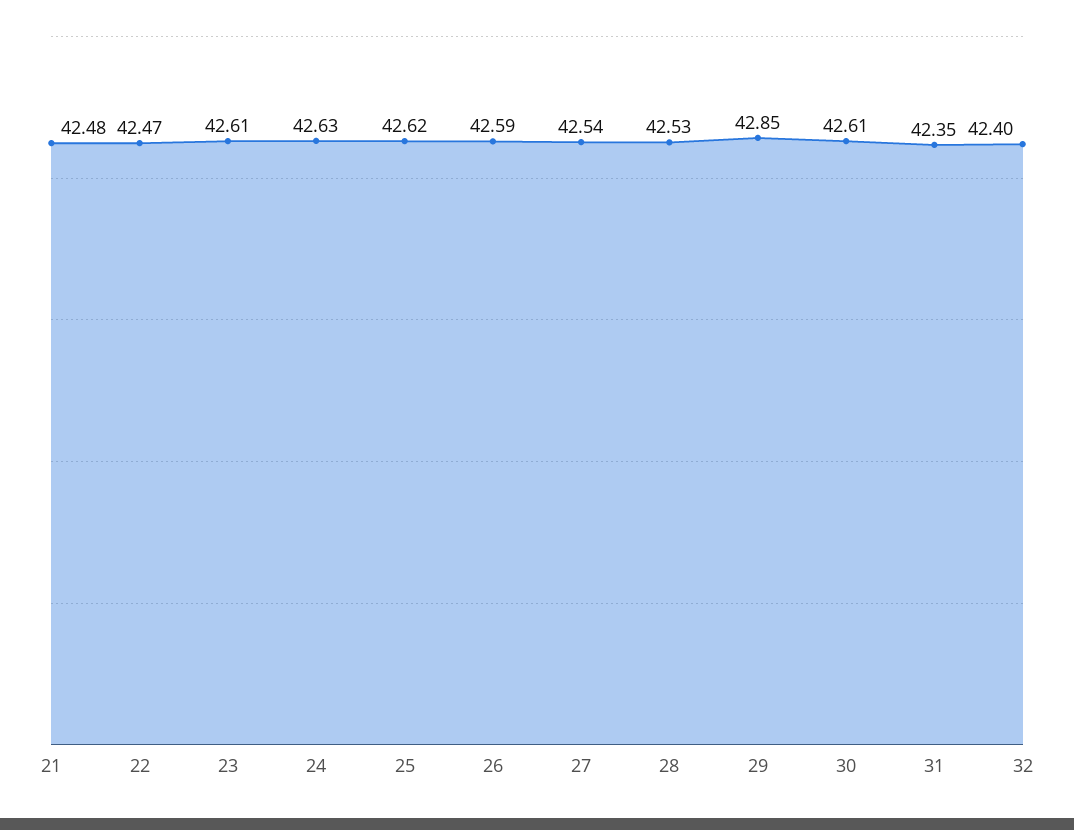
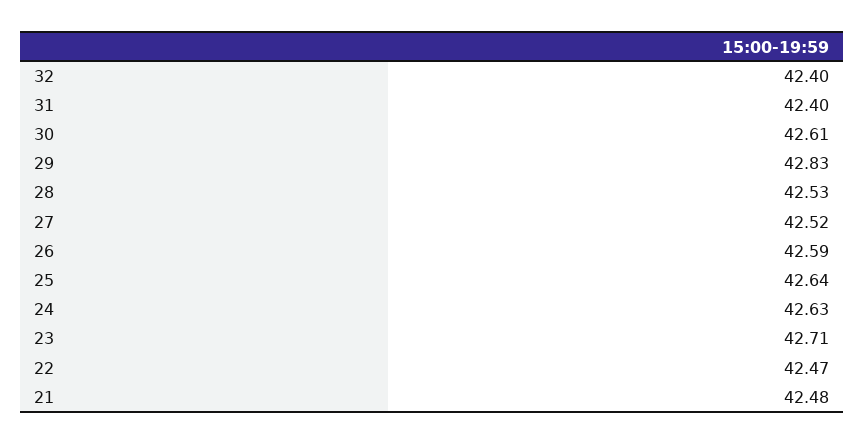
23: 42.61 -> 42.71
25: 42.62 -> 42.64
27: 42.54 -> 42.52
29: 42.85 -> 42.83
31: 42.35 -> 42.4

